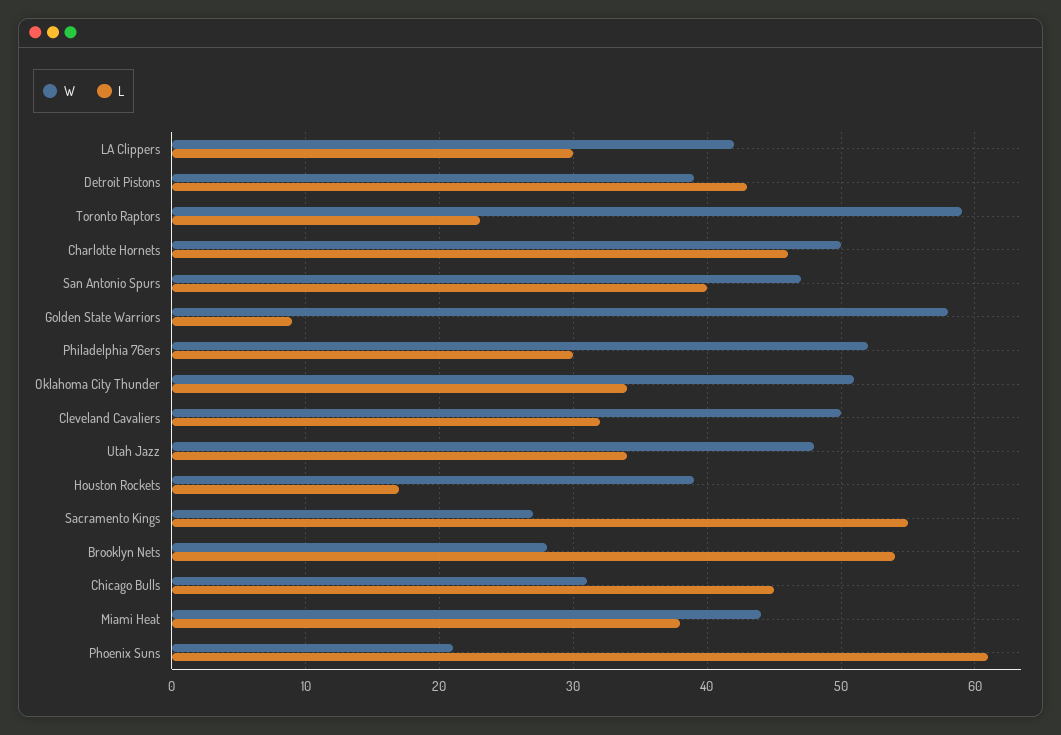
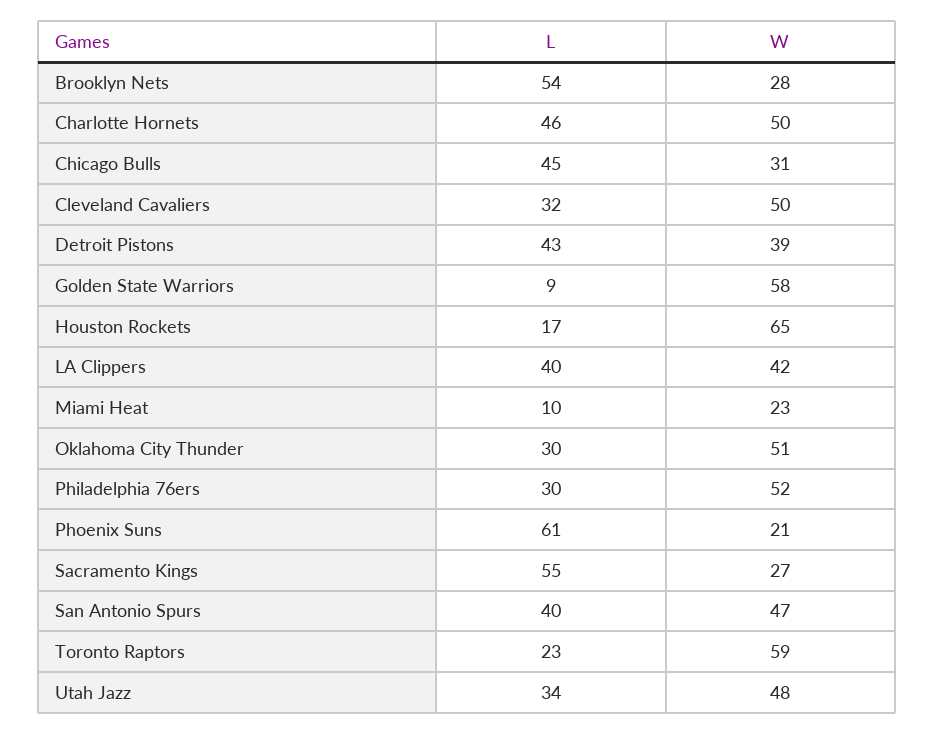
L, LA Clippers: 30 -> 40
L, Oklahoma City Thunder: 34 -> 30
W, Houston Rockets: 39 -> 65
W, Miami Heat: 44 -> 23
L, Miami Heat: 38 -> 10

